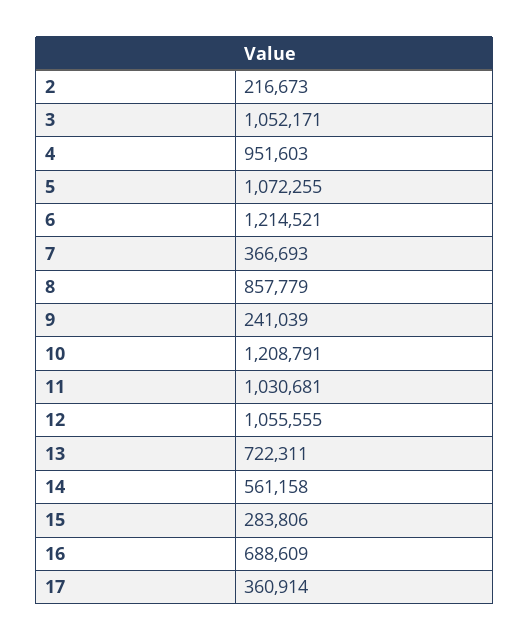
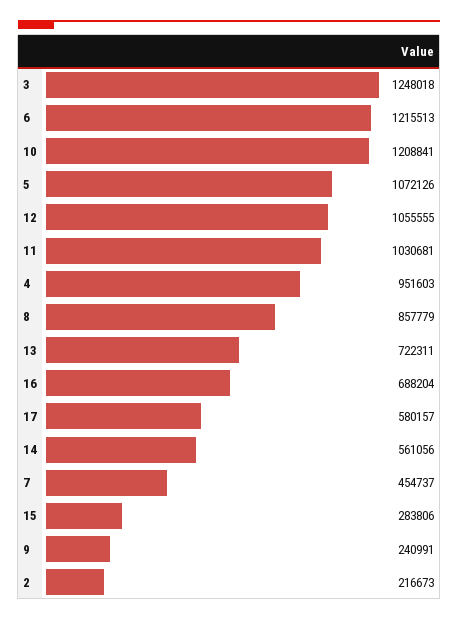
3: 1052171 -> 1248018
5: 1072255 -> 1072126
6: 1214521 -> 1215513
7: 366693 -> 454737
9: 241039 -> 240991
10: 1208791 -> 1208841
14: 561158 -> 561056
16: 688609 -> 688204
17: 360914 -> 580157

